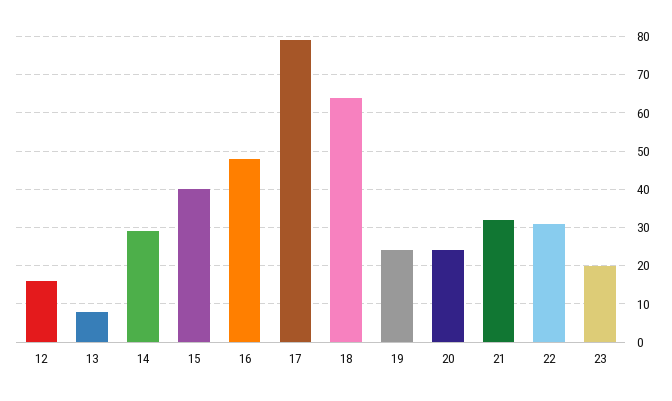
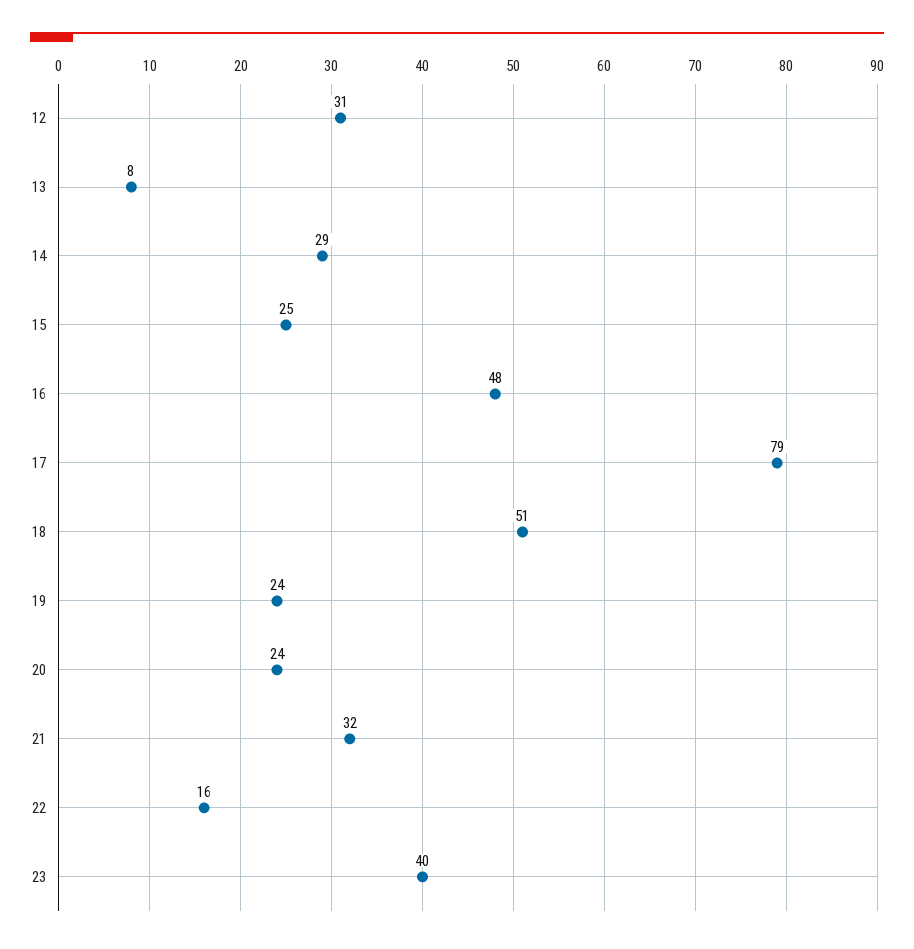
12: 15 -> 31
15: 40 -> 25
18: 65 -> 51
22: 30 -> 16
23: 20 -> 40

